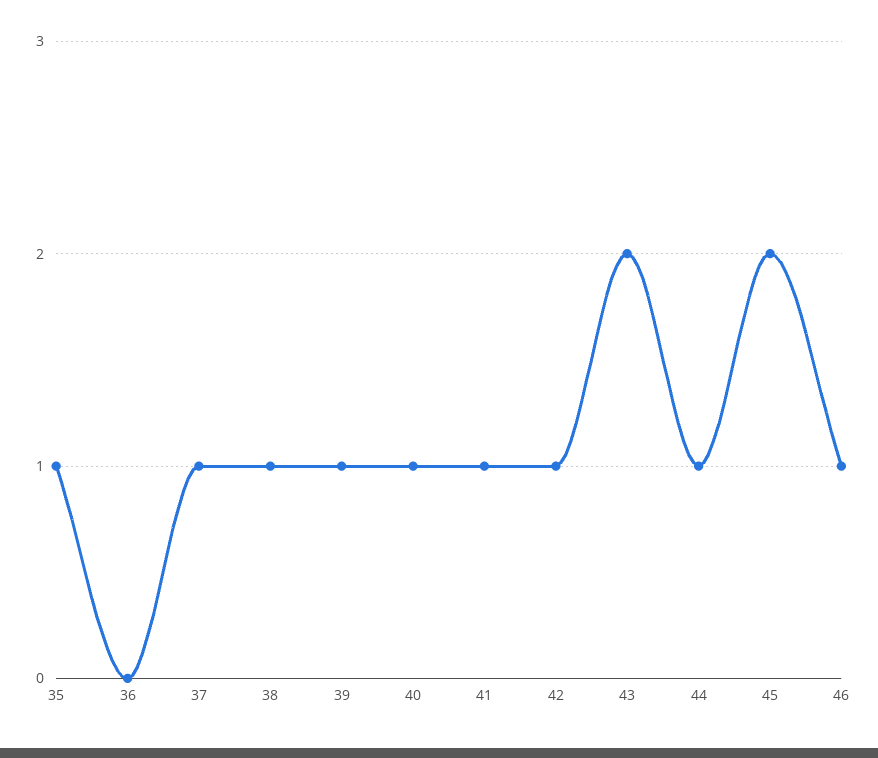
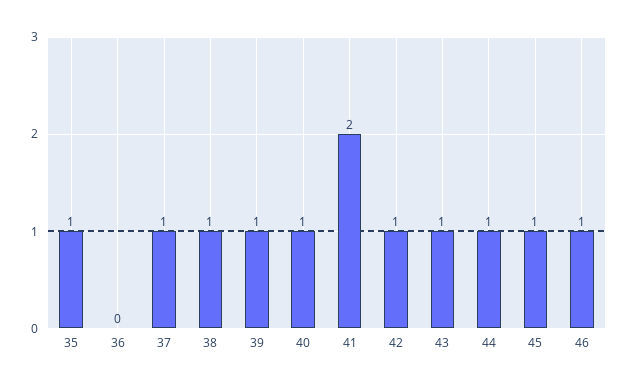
41: 1 -> 2
43: 2 -> 1
45: 2 -> 1

